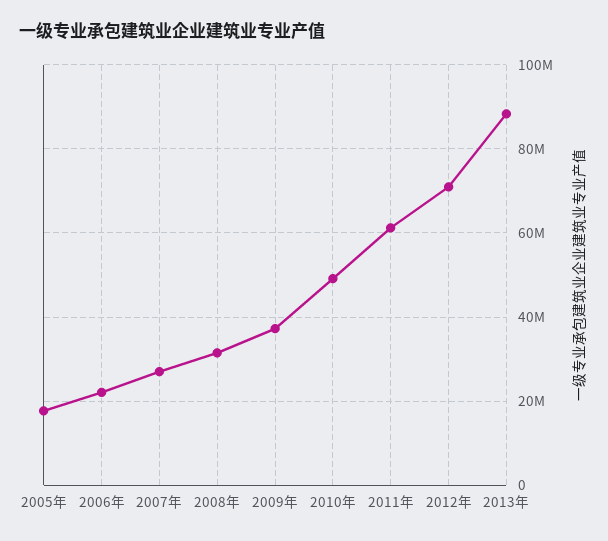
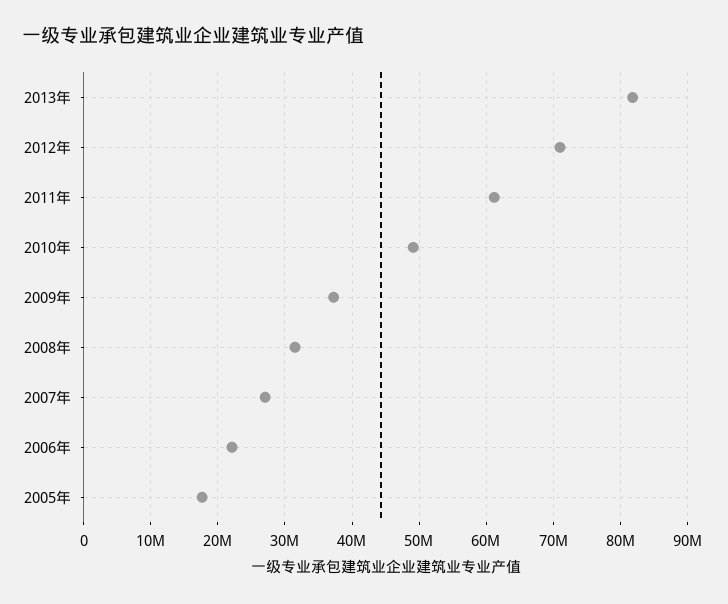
2013年: 88000000 -> 82000000

